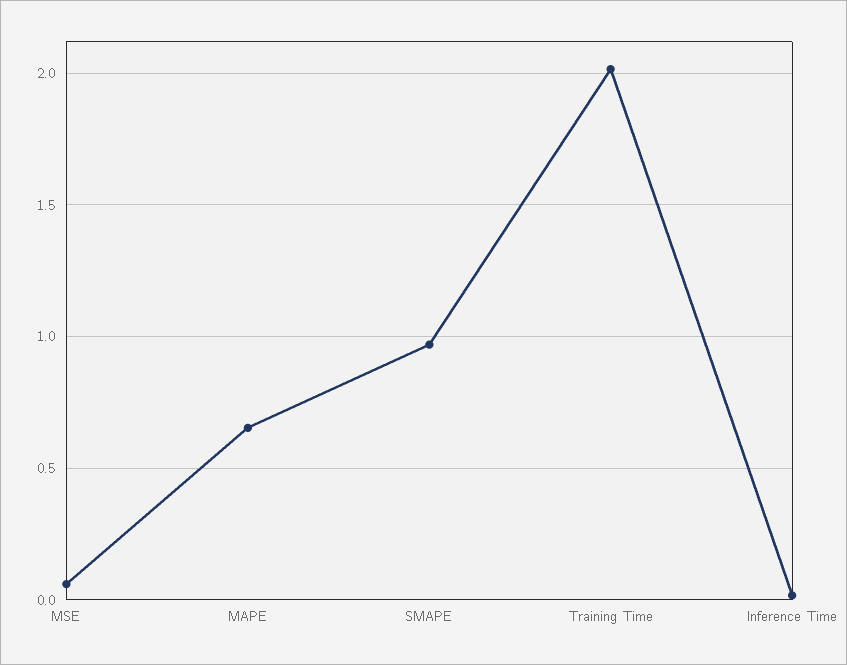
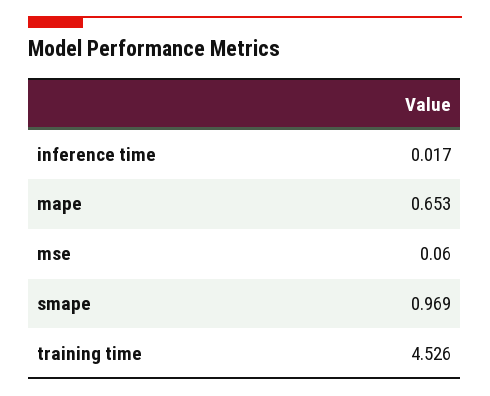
Training Time: 2 -> 4.526

